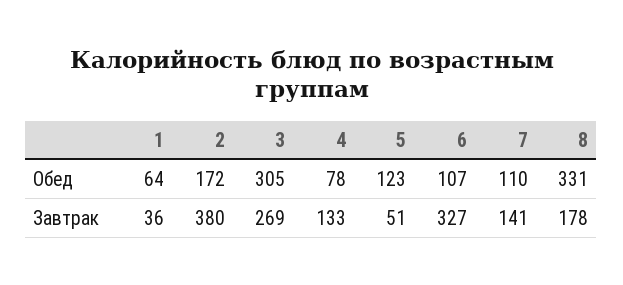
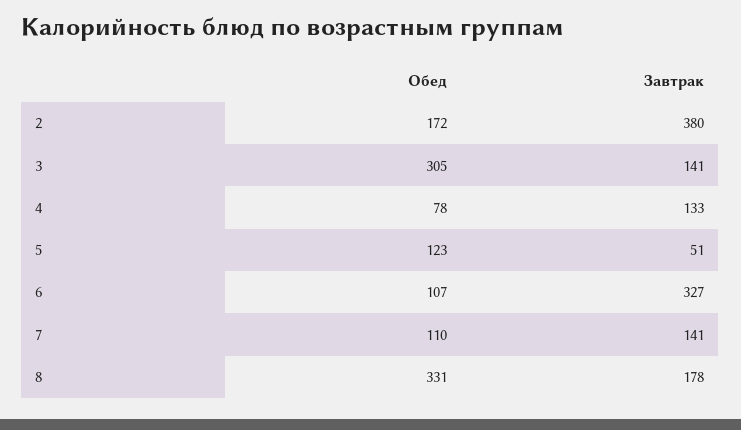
1, Обед: 64 -> none
1, Завтрак: 36 -> none
3, Завтрак: 269 -> 141

